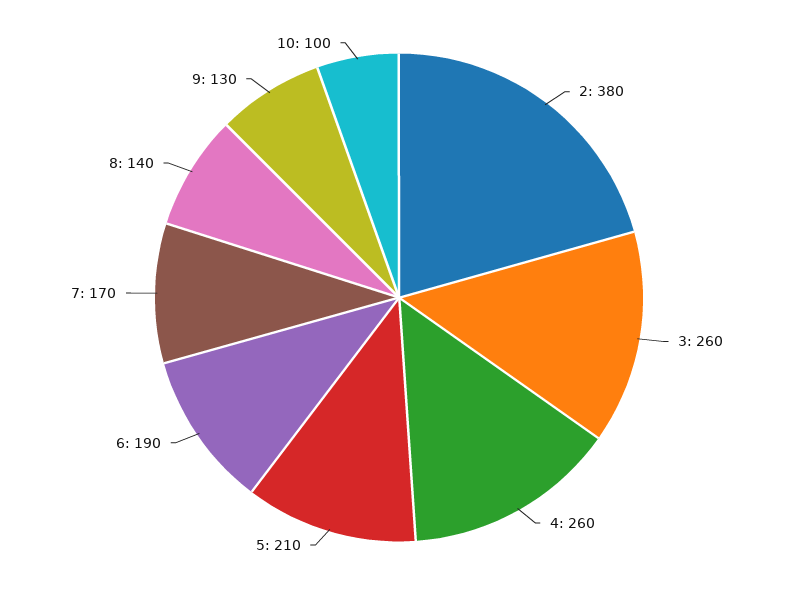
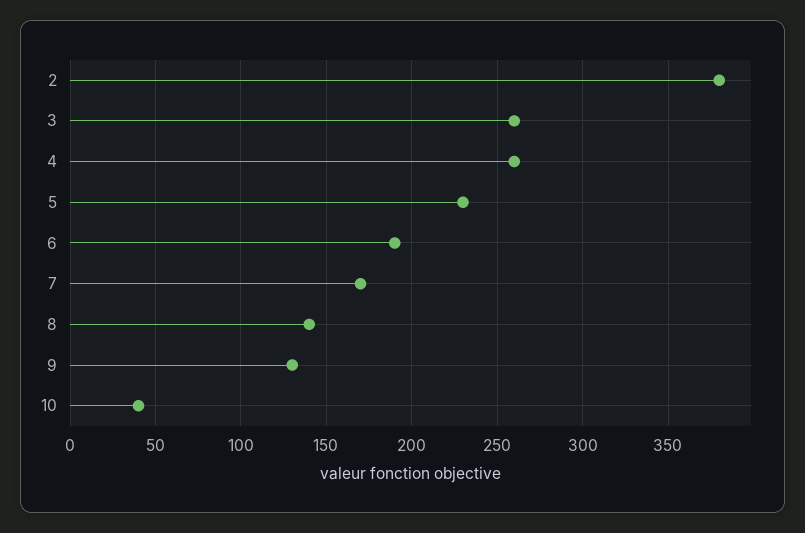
5: 210 -> 230
10: 100 -> 40

